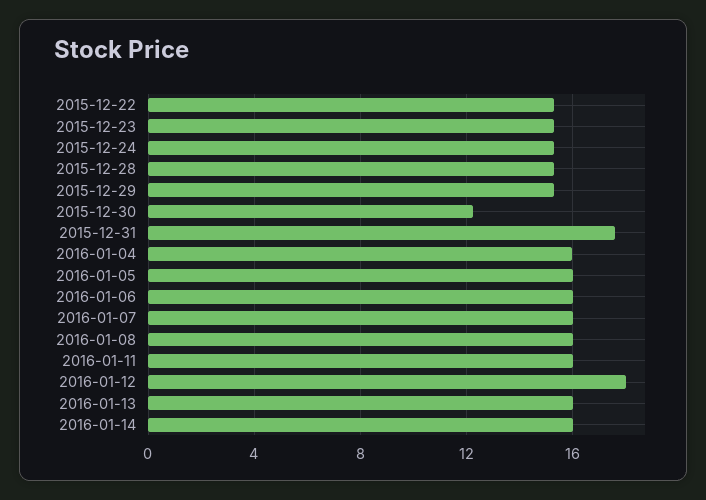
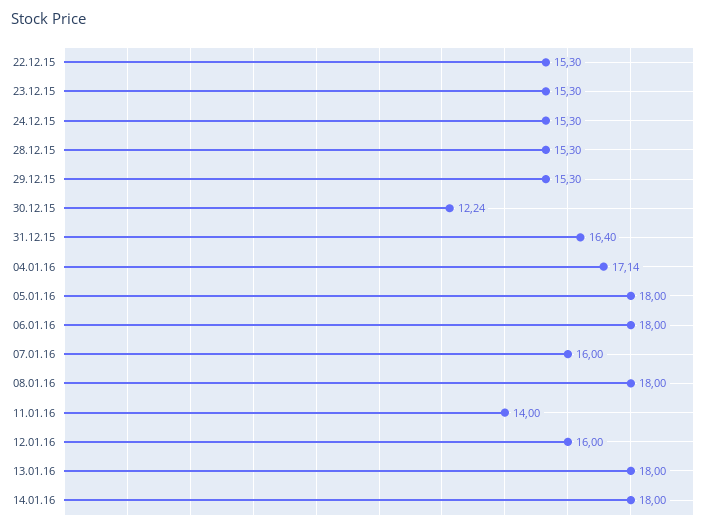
2015-12-31: 17.5 -> 16.4
2016-01-04: 16 -> 17.14
2016-01-05: 16 -> 18
2016-01-06: 16 -> 18
2016-01-08: 16 -> 18
2016-01-11: 16 -> 14
2016-01-12: 18 -> 16
2016-01-13: 16 -> 18
2016-01-14: 16 -> 18

